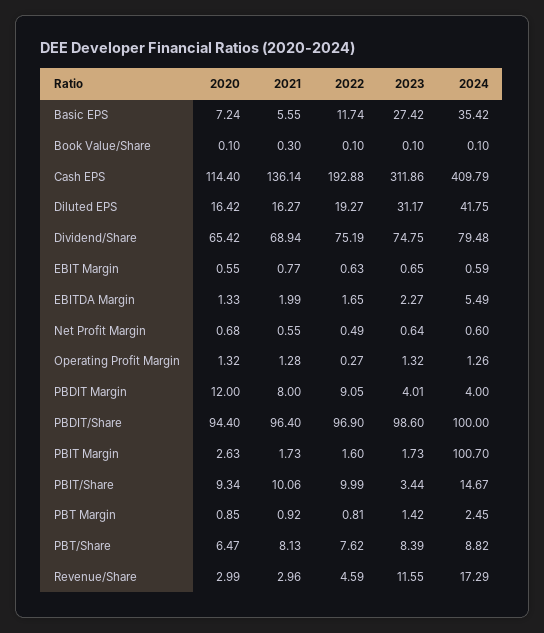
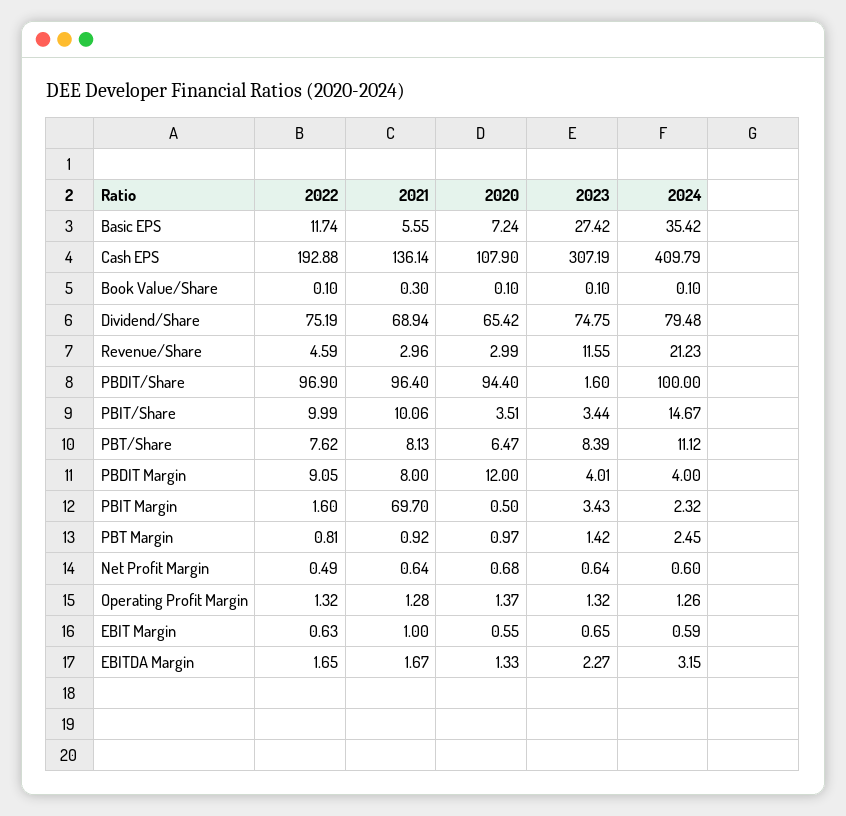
2020, Cash EPS: 114.4 -> 107.9
2023, Cash EPS: 311.86 -> 307.19
2020, Diluted EPS: 16.42 -> none
2021, Diluted EPS: 16.27 -> none
2022, Diluted EPS: 19.27 -> none
2023, Diluted EPS: 31.17 -> none
2024, Diluted EPS: 41.75 -> none
2021, EBIT Margin: 0.77 -> 1
2021, EBITDA Margin: 1.99 -> 1.67
2024, EBITDA Margin: 5.49 -> 3.15
2021, Net Profit Margin: 0.55 -> 0.64
2020, Operating Profit Margin: 1.32 -> 1.37
2022, Operating Profit Margin: 0.27 -> 1.32
2023, PBDIT/Share: 98.6 -> 1.6
2020, PBIT Margin: 2.63 -> 0.5
2021, PBIT Margin: 1.73 -> 69.7
2023, PBIT Margin: 1.73 -> 3.43
2024, PBIT Margin: 100.7 -> 2.32
2020, PBIT/Share: 9.34 -> 3.51
2020, PBT Margin: 0.85 -> 0.97
2024, PBT/Share: 8.82 -> 11.12
2024, Revenue/Share: 17.29 -> 21.23

